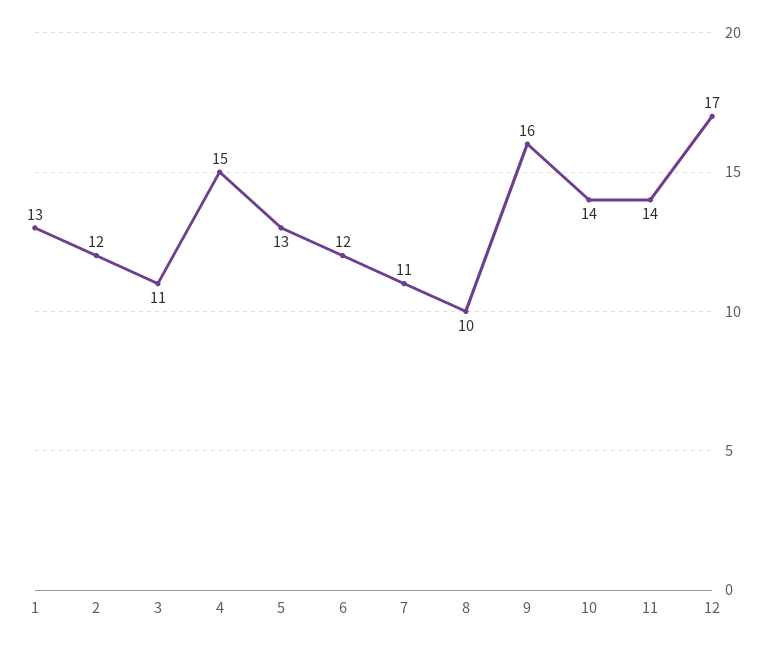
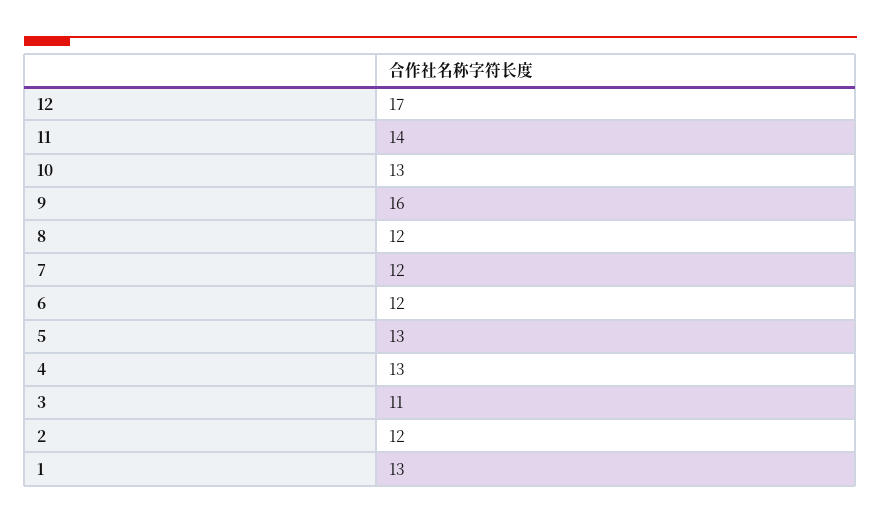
4: 15 -> 13
7: 11 -> 12
8: 10 -> 12
10: 14 -> 13

